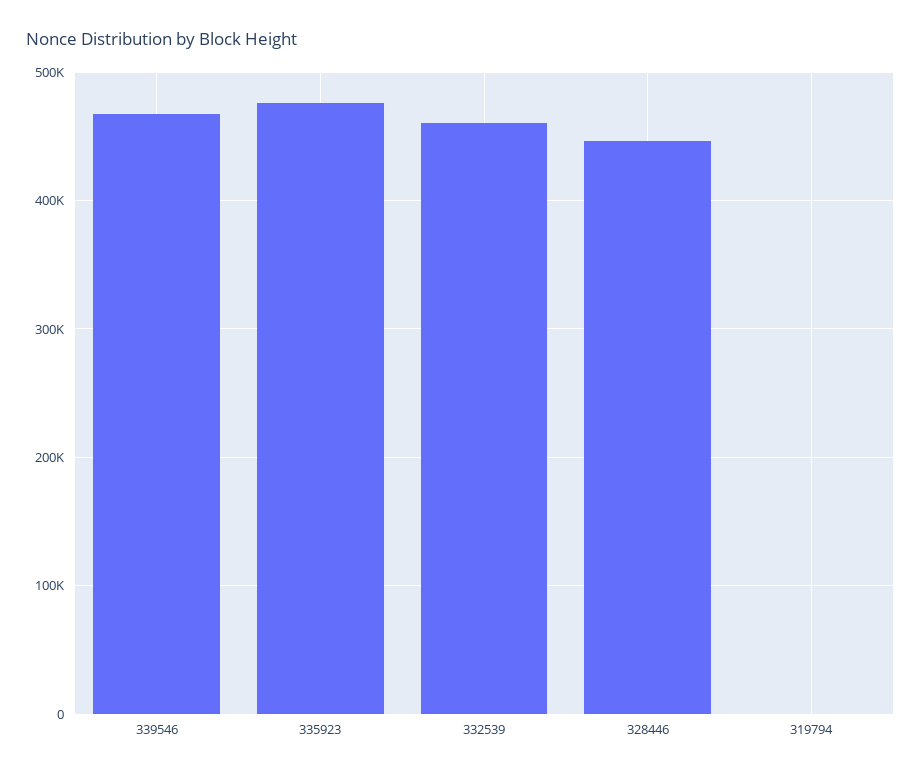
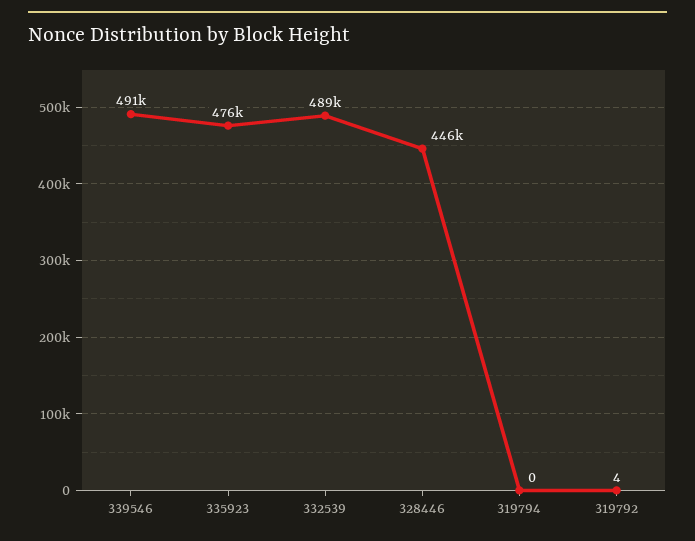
339546: 470000 -> 491000
332539: 460000 -> 489000
319792: none -> 4

